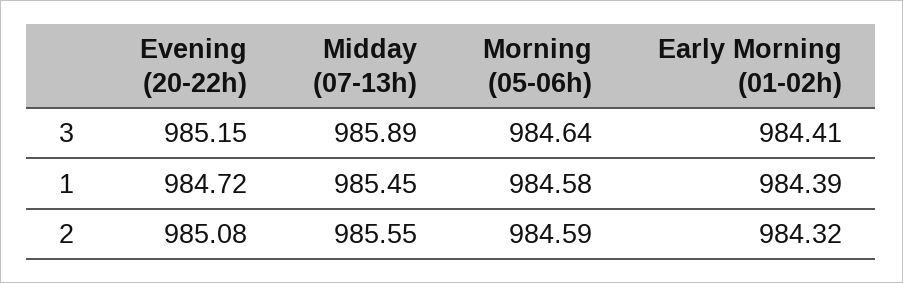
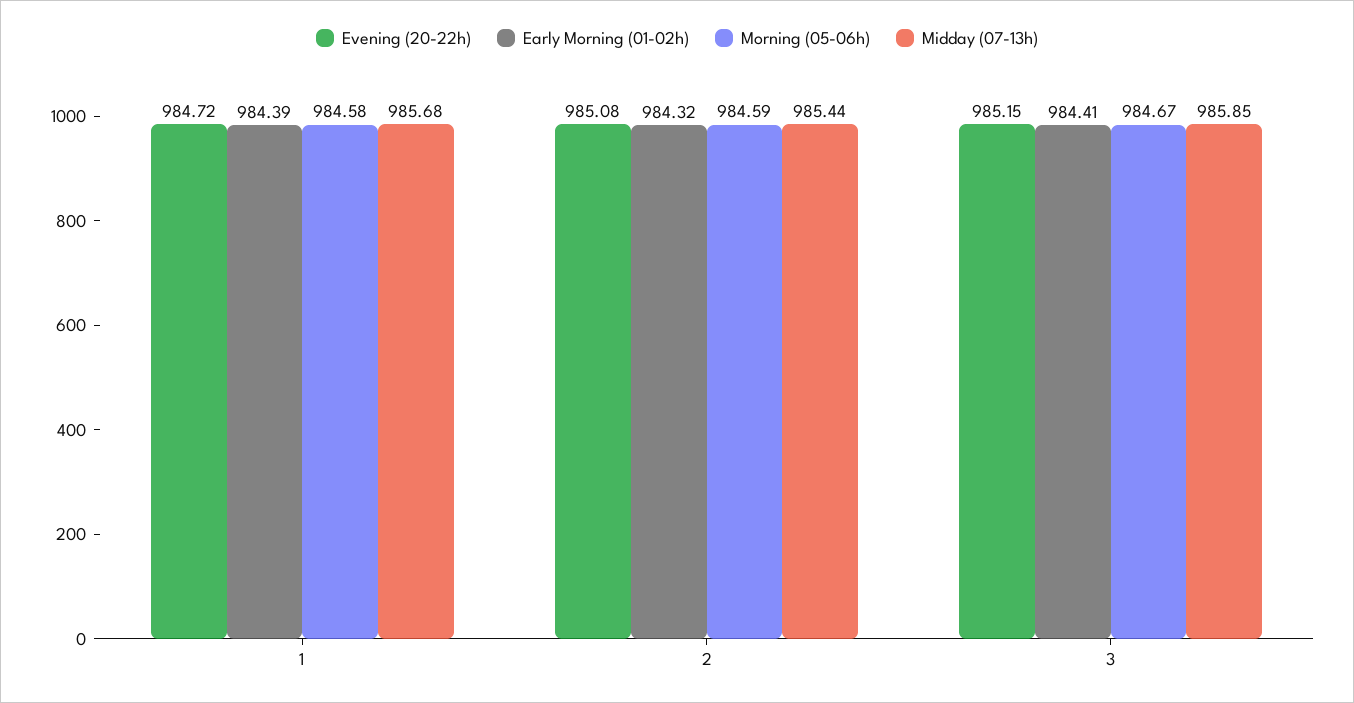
Midday (07-13h), 3: 985.89 -> 985.85
Morning (05-06h), 3: 984.64 -> 984.67
Midday (07-13h), 1: 985.45 -> 985.68
Midday (07-13h), 2: 985.55 -> 985.44

